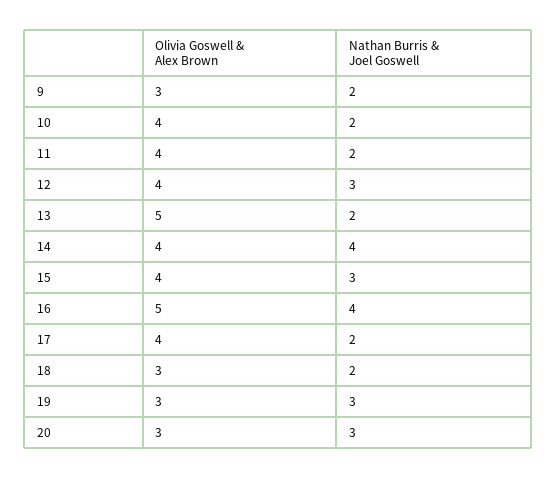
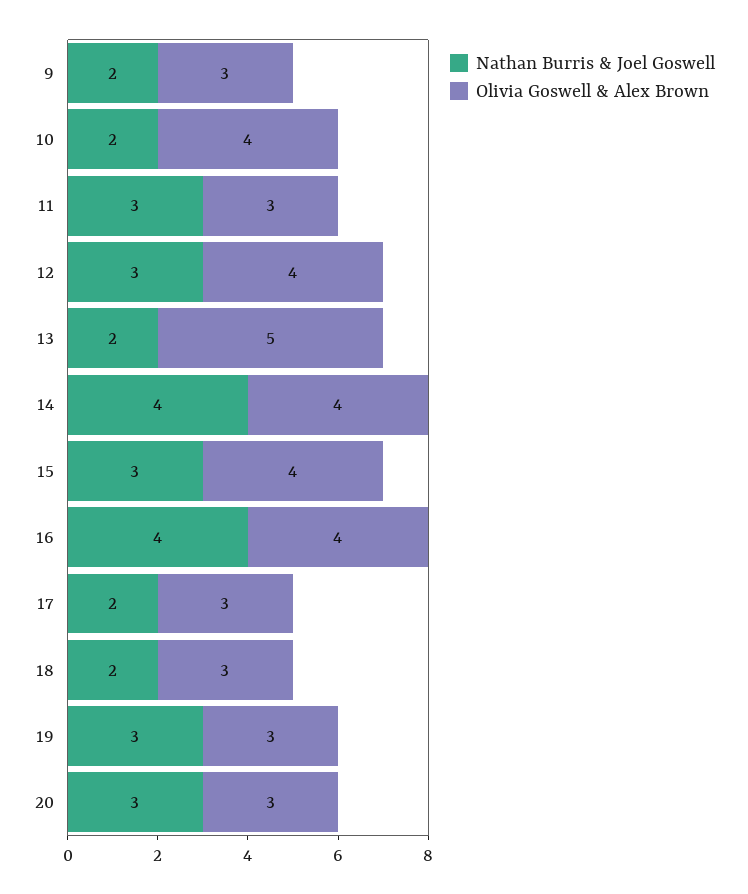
Olivia Goswell & Alex Brown, 11: 4 -> 3
Nathan Burris & Joel Goswell, 11: 2 -> 3
Olivia Goswell & Alex Brown, 16: 5 -> 4
Olivia Goswell & Alex Brown, 17: 4 -> 3

